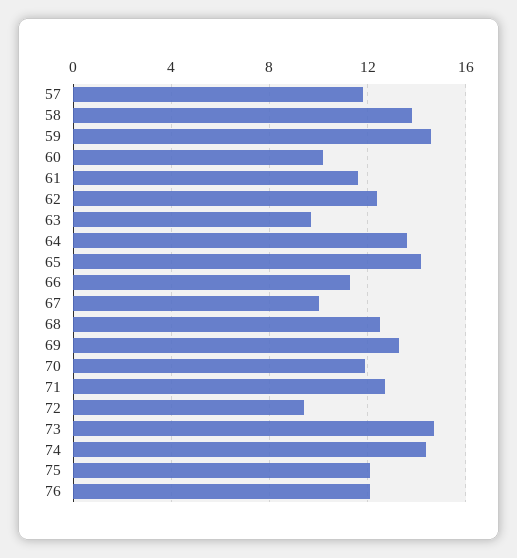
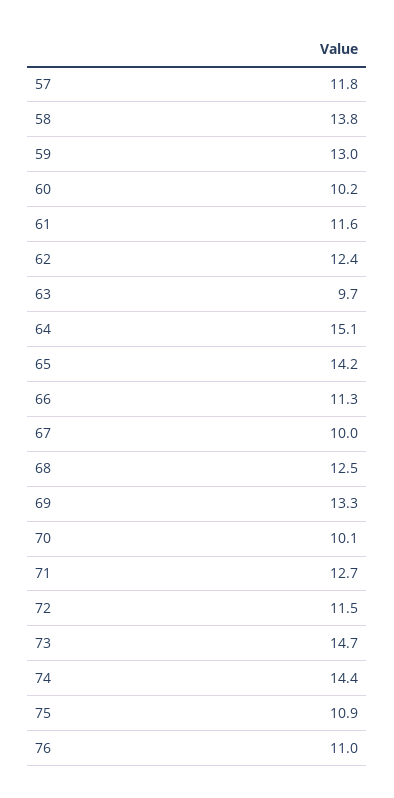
59: 14.5 -> 13
64: 13.5 -> 15.1
70: 12 -> 10.1
72: 9.5 -> 11.5
75: 12 -> 10.9
76: 12 -> 11

